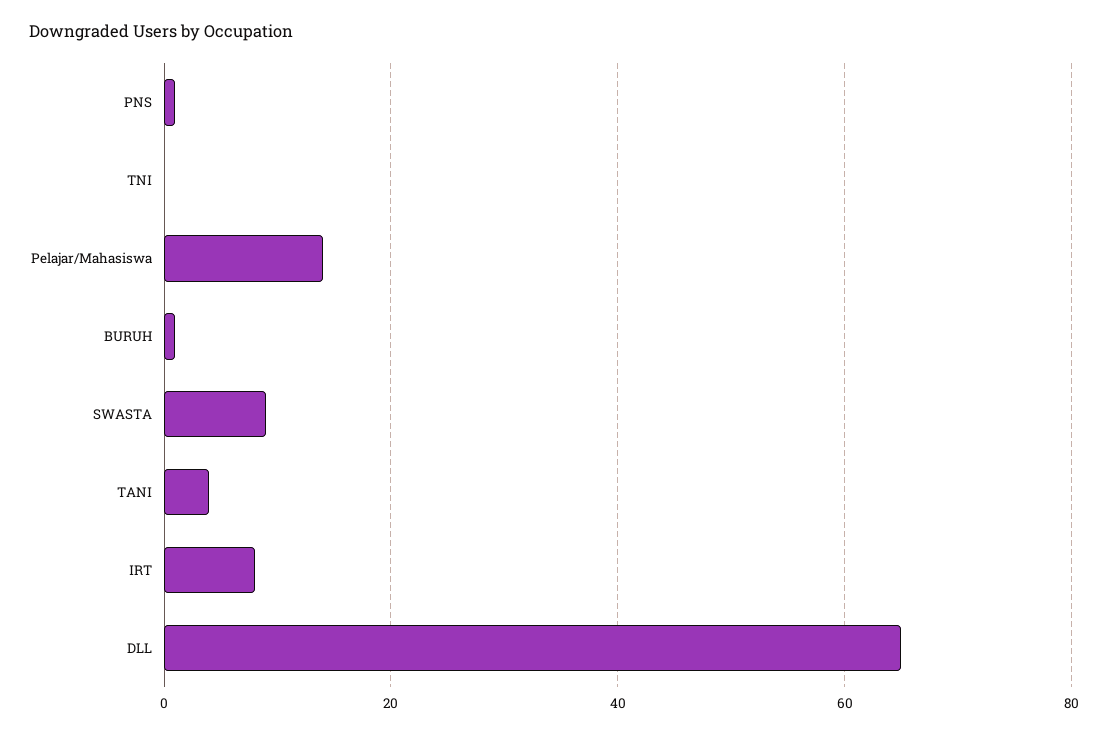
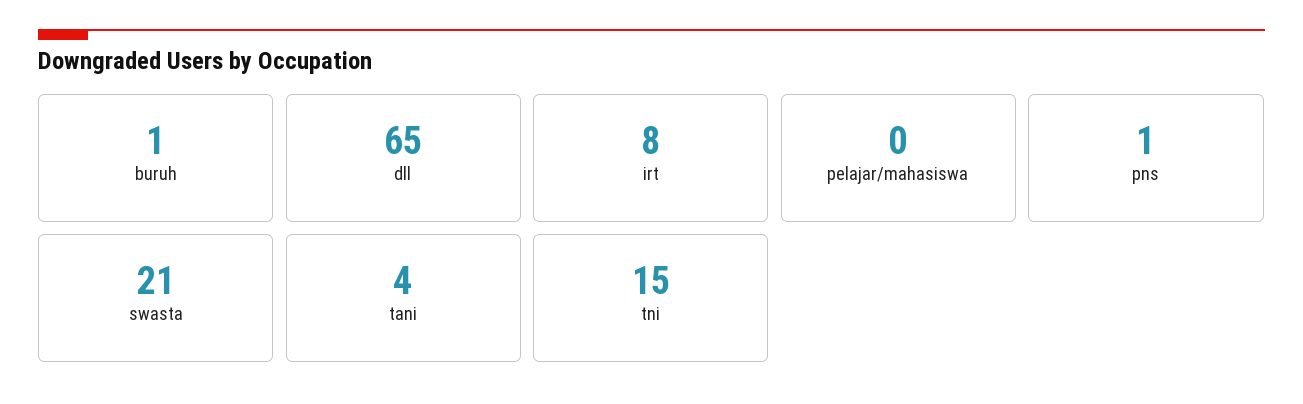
TNI: 0 -> 15
Pelajar/Mahasiswa: 15 -> 0
SWASTA: 10 -> 21

